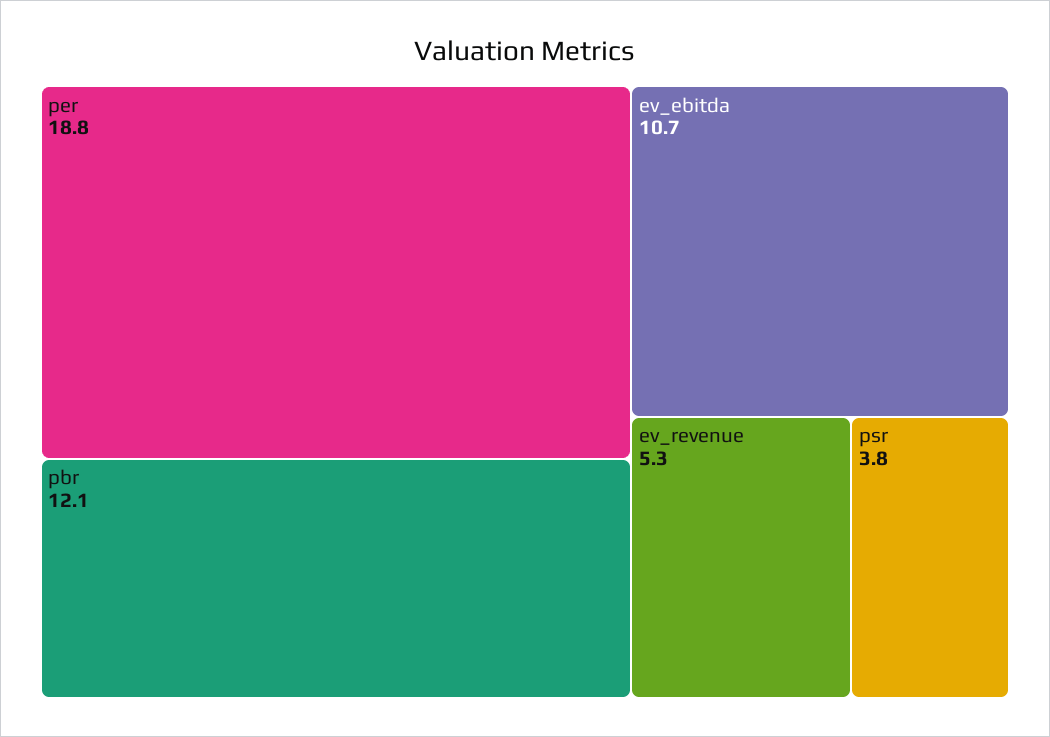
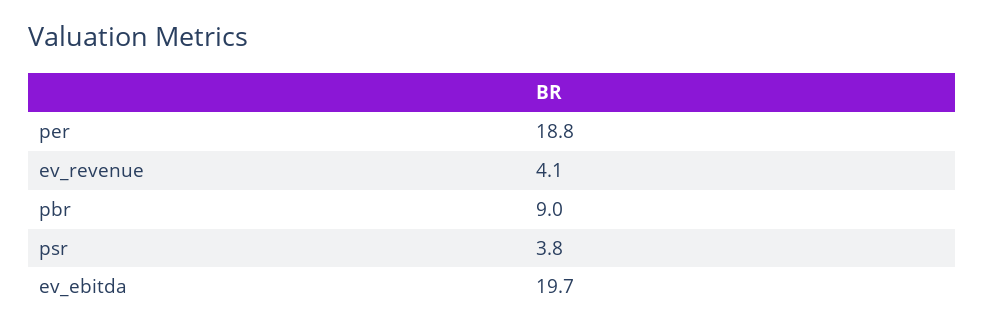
pbr: 12.1 -> 9
ev_ebitda: 10.7 -> 19.7
ev_revenue: 5.3 -> 4.1

